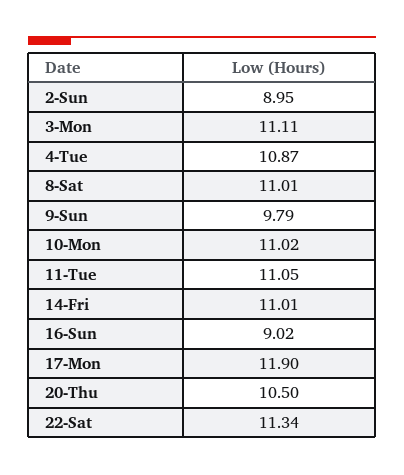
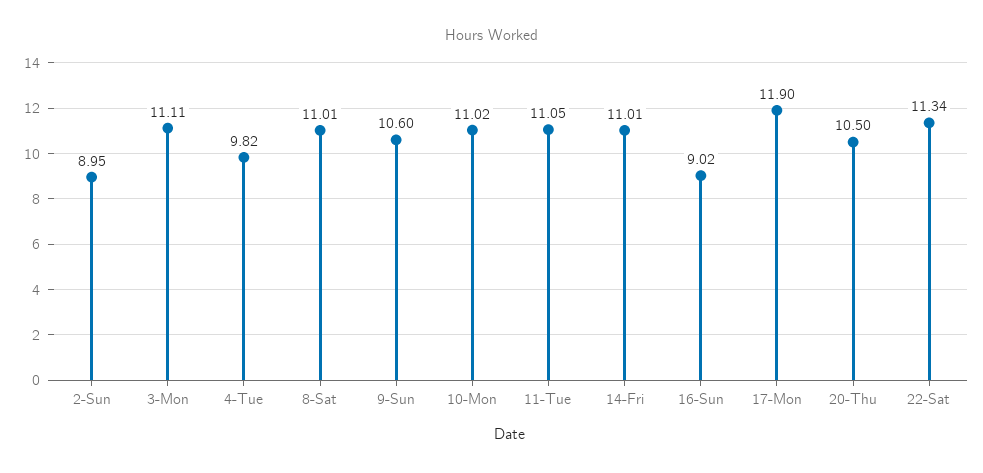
4-Tue: 10.87 -> 9.82
9-Sun: 9.79 -> 10.6

